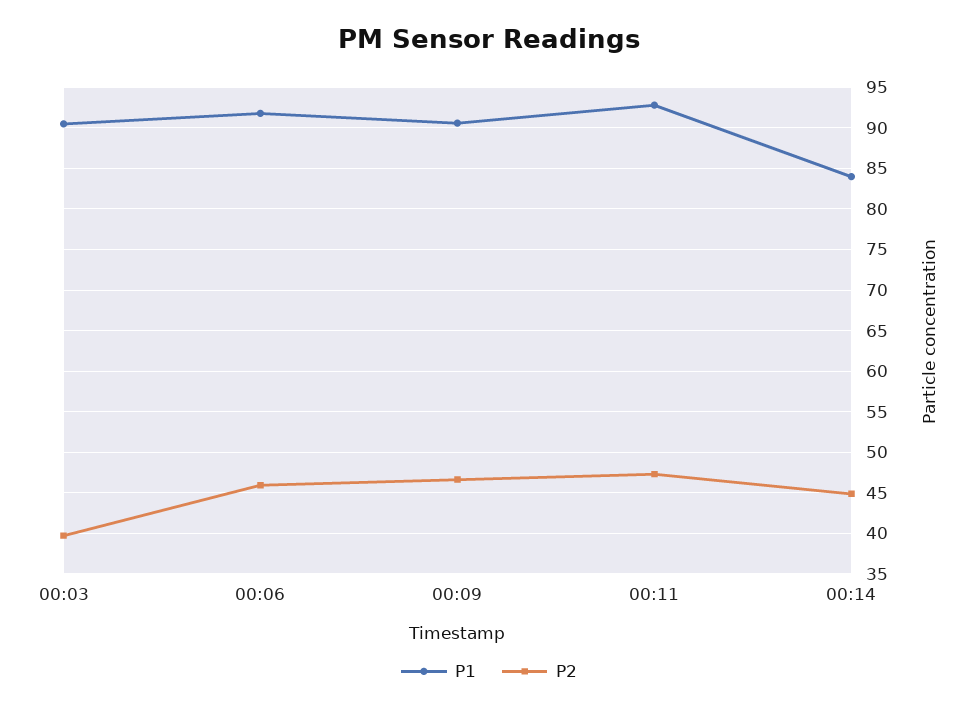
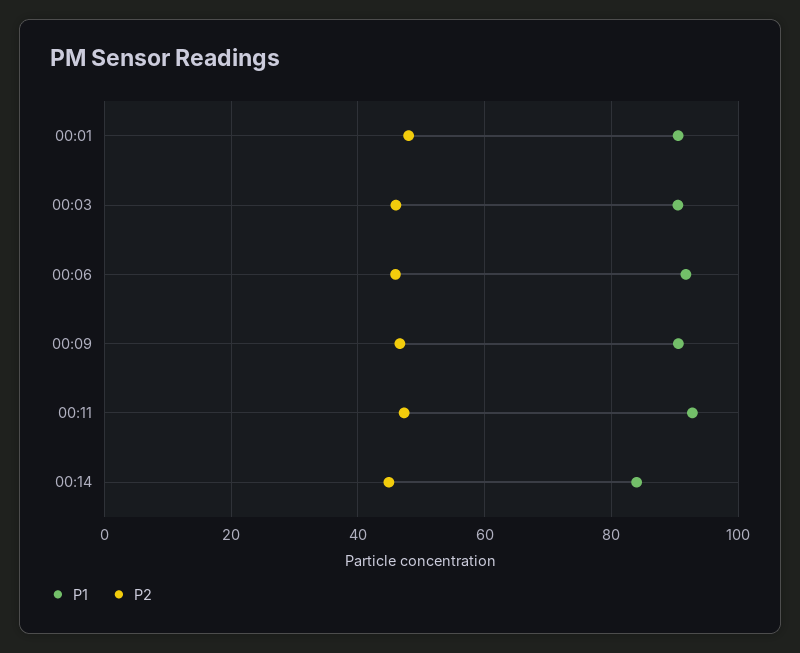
P2, 00:03: 40 -> 46
P1, 00:01: none -> 90
P2, 00:01: none -> 48

